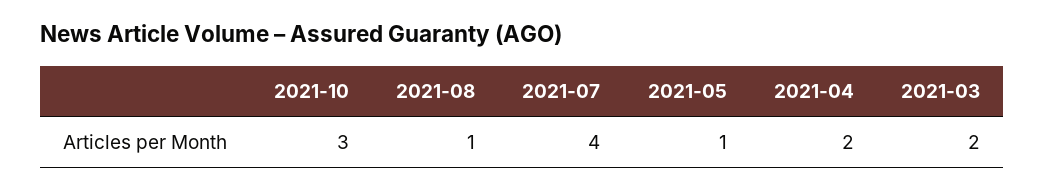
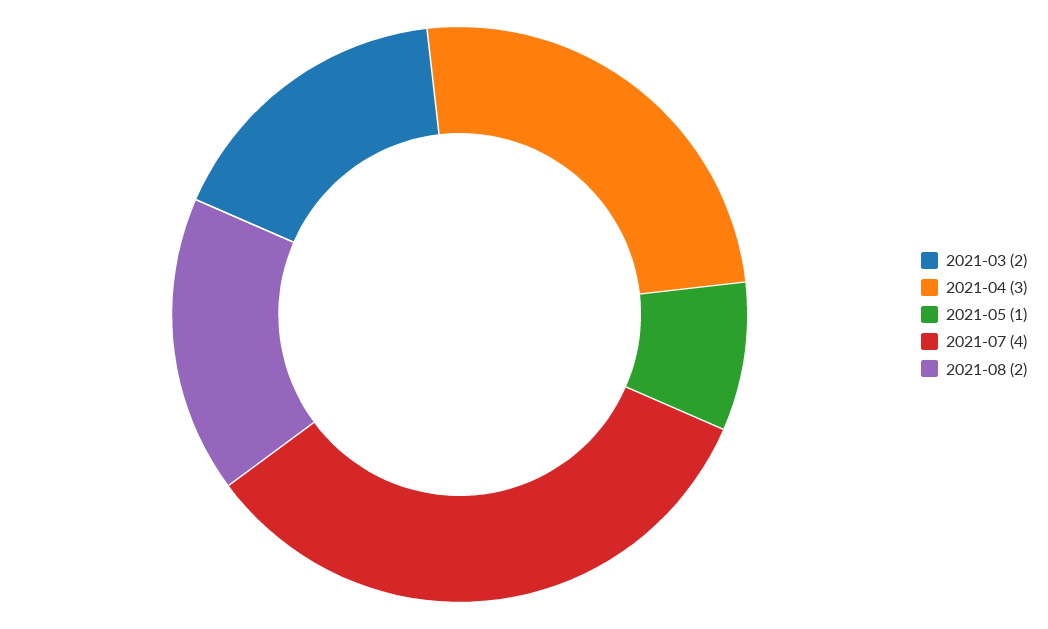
2021-10: 3 -> none
2021-08: 1 -> 2
2021-04: 2 -> 3

